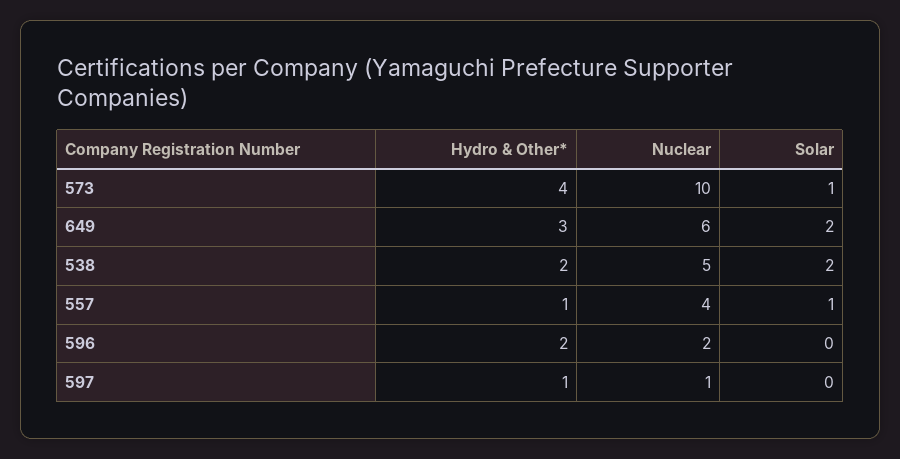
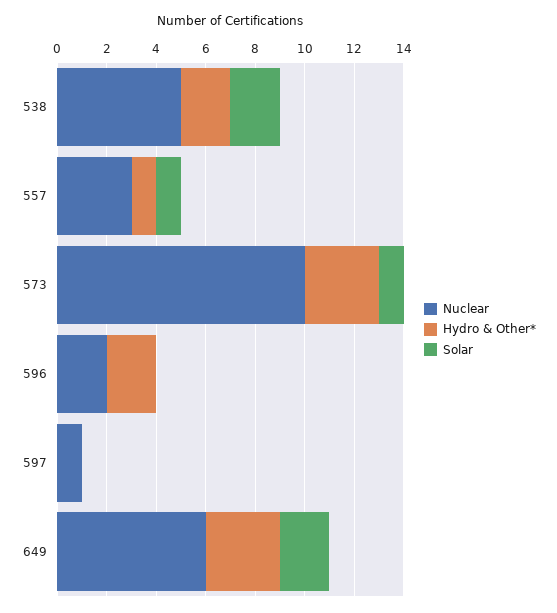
Hydro & Other*, 573: 4 -> 3
Nuclear, 557: 4 -> 3
Hydro & Other*, 597: 1 -> 0

